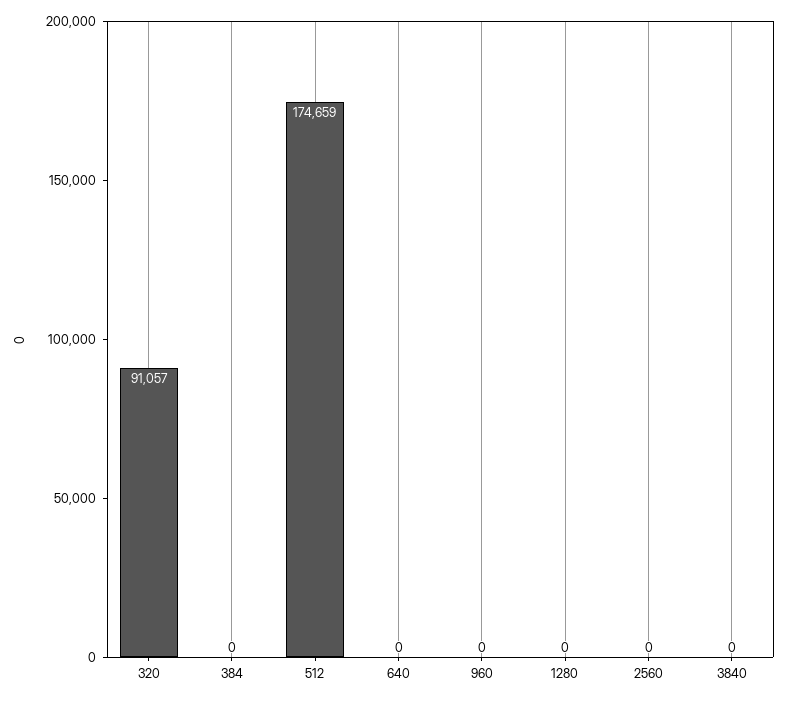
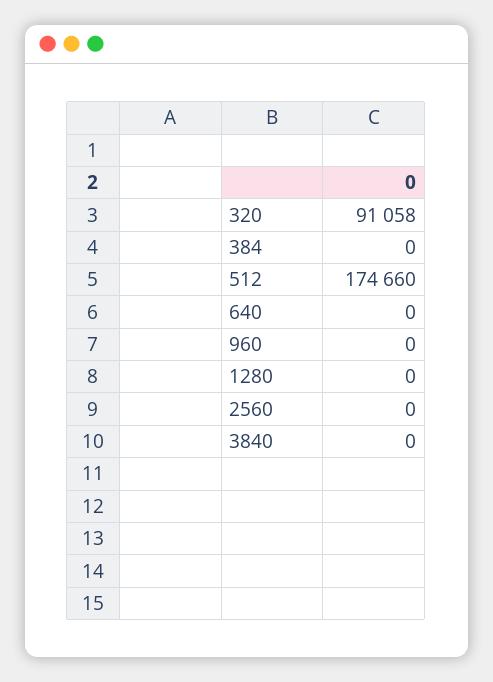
320: 91057 -> 91058
512: 174659 -> 174660

